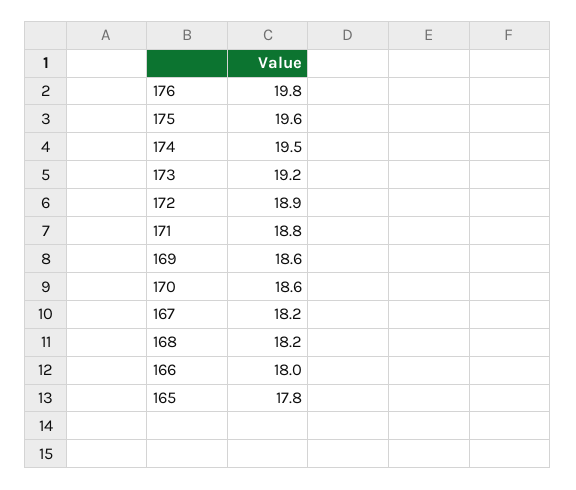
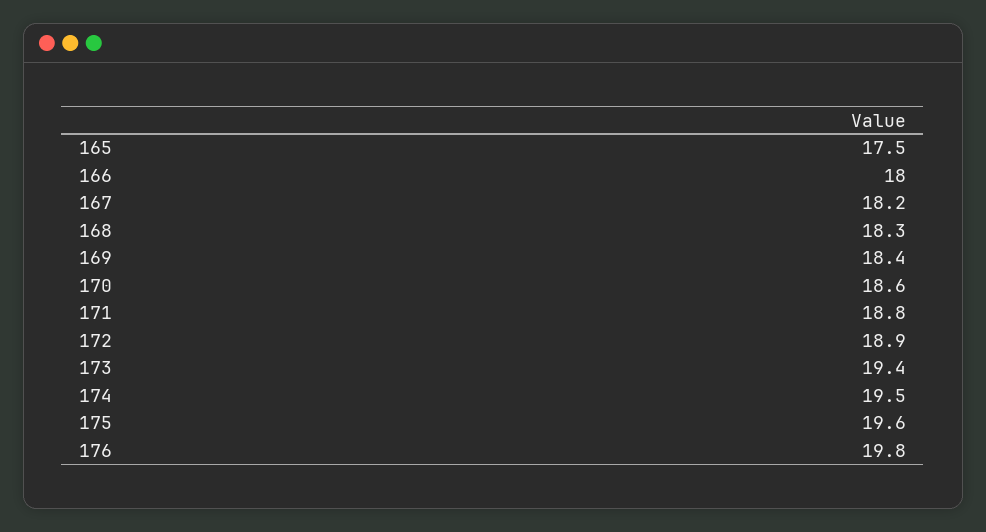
173: 19.2 -> 19.4
169: 18.6 -> 18.4
168: 18.2 -> 18.3
165: 17.8 -> 17.5

